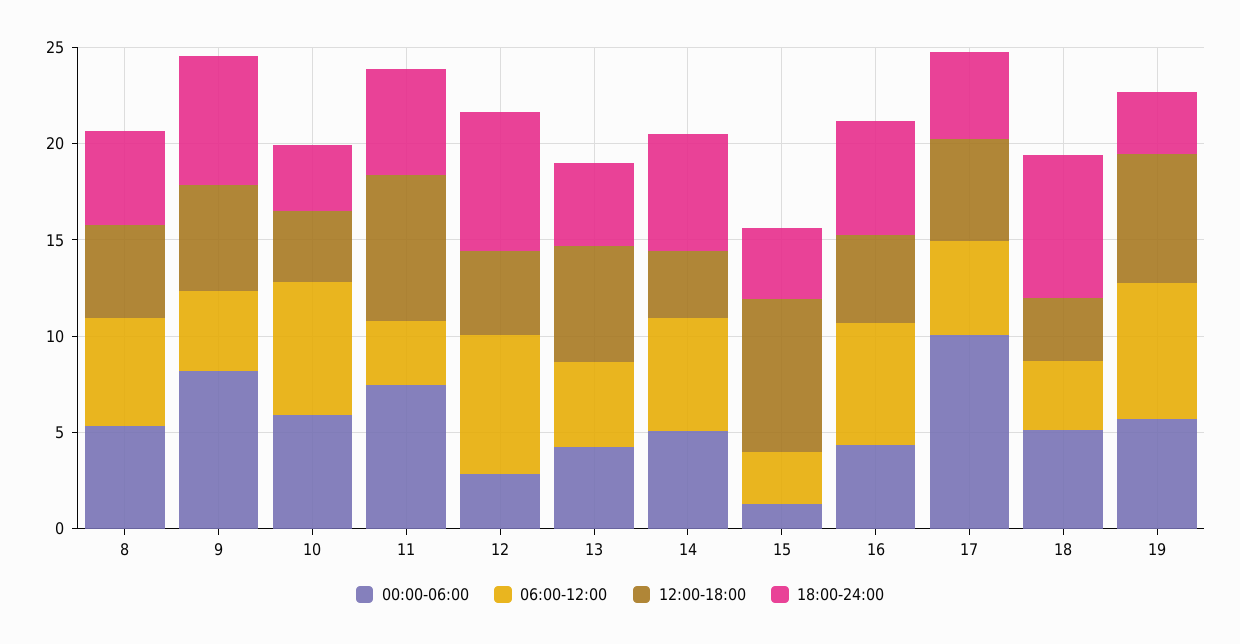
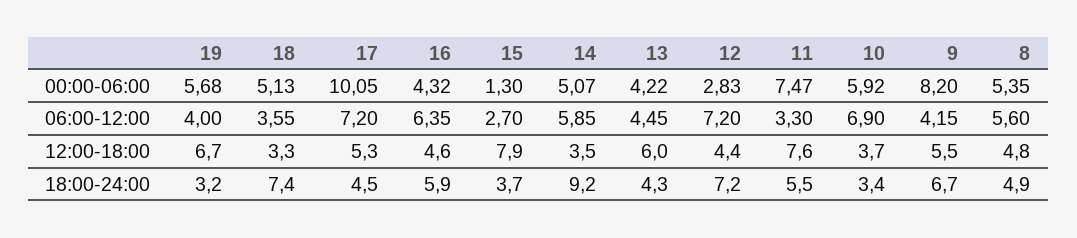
18:00-24:00, 14: 6 -> 9.2
06:00-12:00, 17: 5 -> 7.2
06:00-12:00, 19: 7 -> 4

